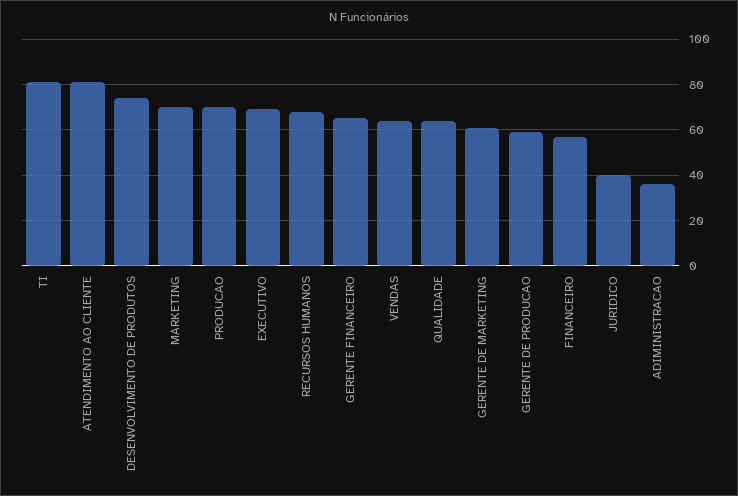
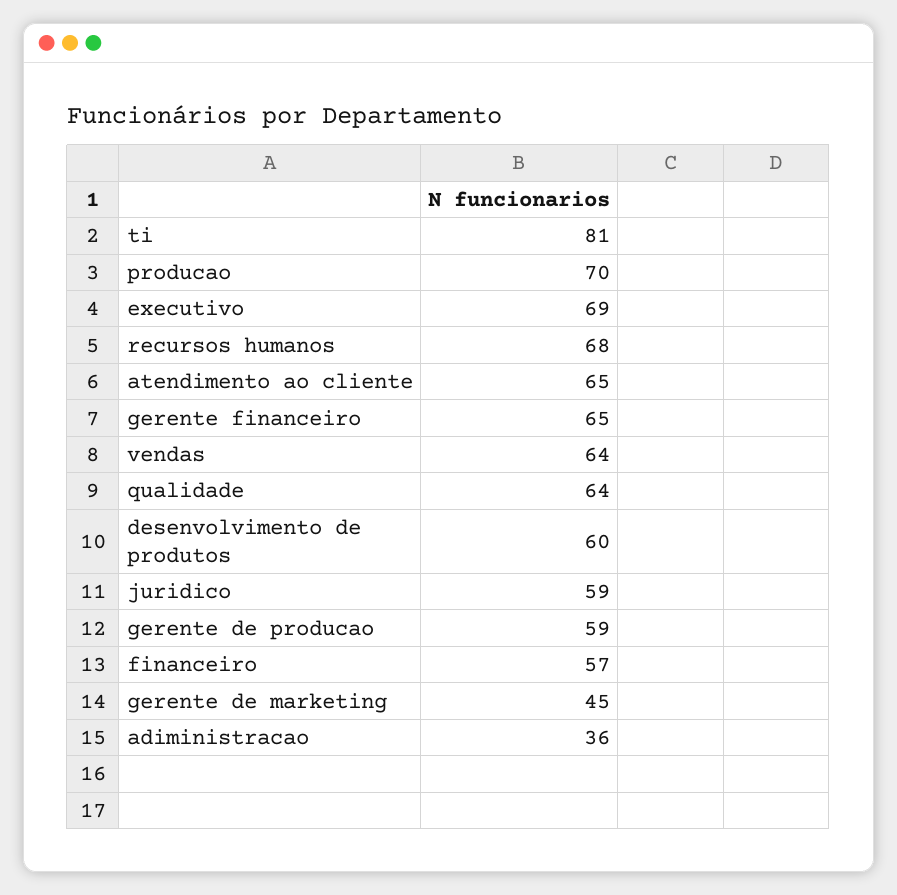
ATENDIMENTO AO CLIENTE: 80 -> 65
DESENVOLVIMENTO DE PRODUTOS: 75 -> 60
MARKETING: 70 -> none
GERENTE DE MARKETING: 60 -> 45
JURIDICO: 40 -> 59

